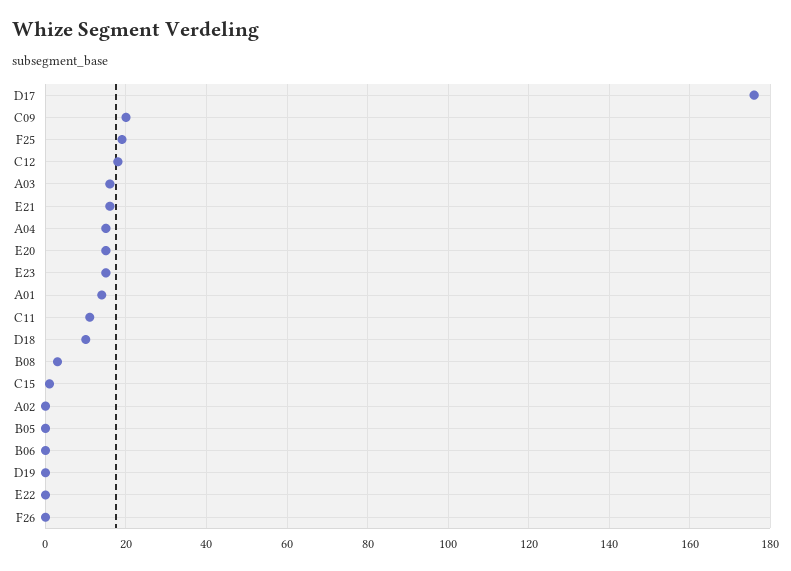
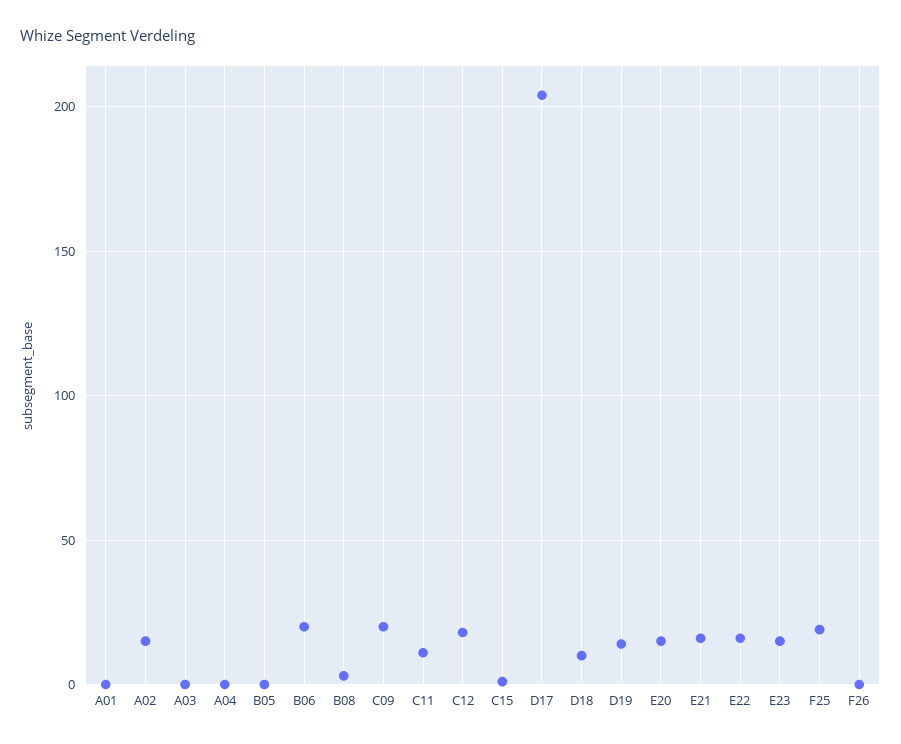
D17: 175 -> 205
A03: 15 -> 0
A04: 15 -> 0
A01: 15 -> 0
A02: 0 -> 15
B06: 0 -> 20
D19: 0 -> 15
E22: 0 -> 15

